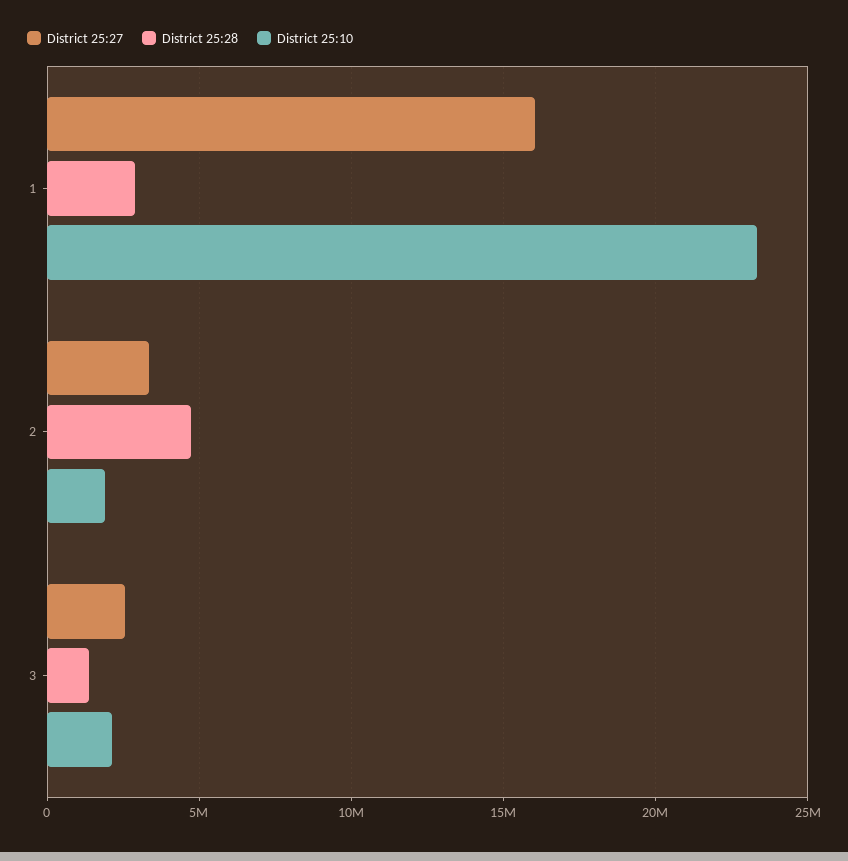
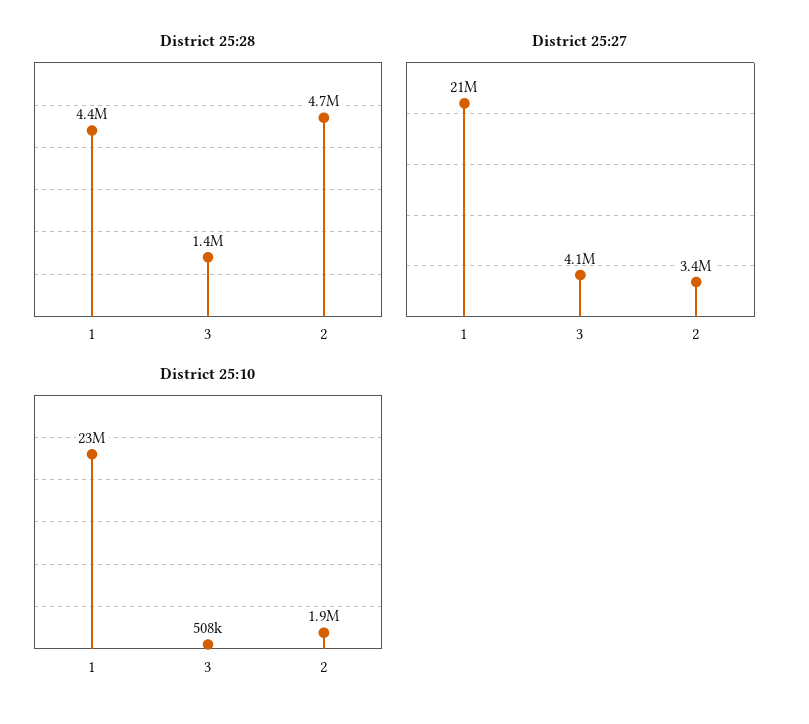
District 25:27, 1: 16000000 -> 21000000
District 25:28, 1: 3000000 -> 4400000
District 25:27, 3: 2500000 -> 4100000
District 25:10, 3: 2000000 -> 508000

